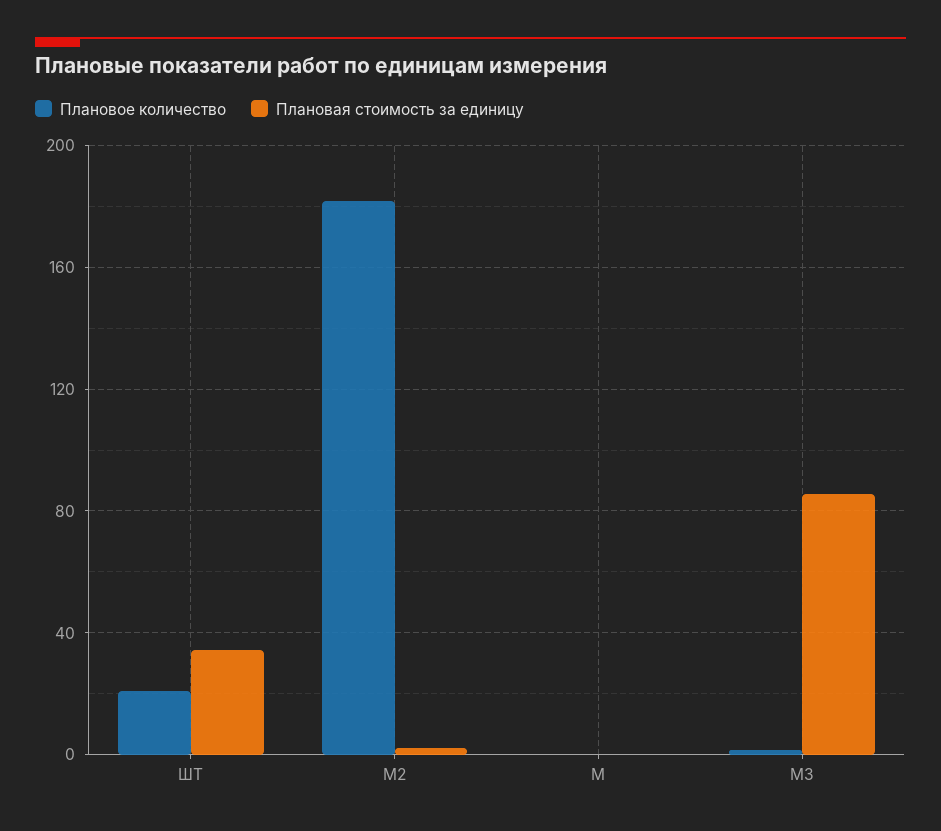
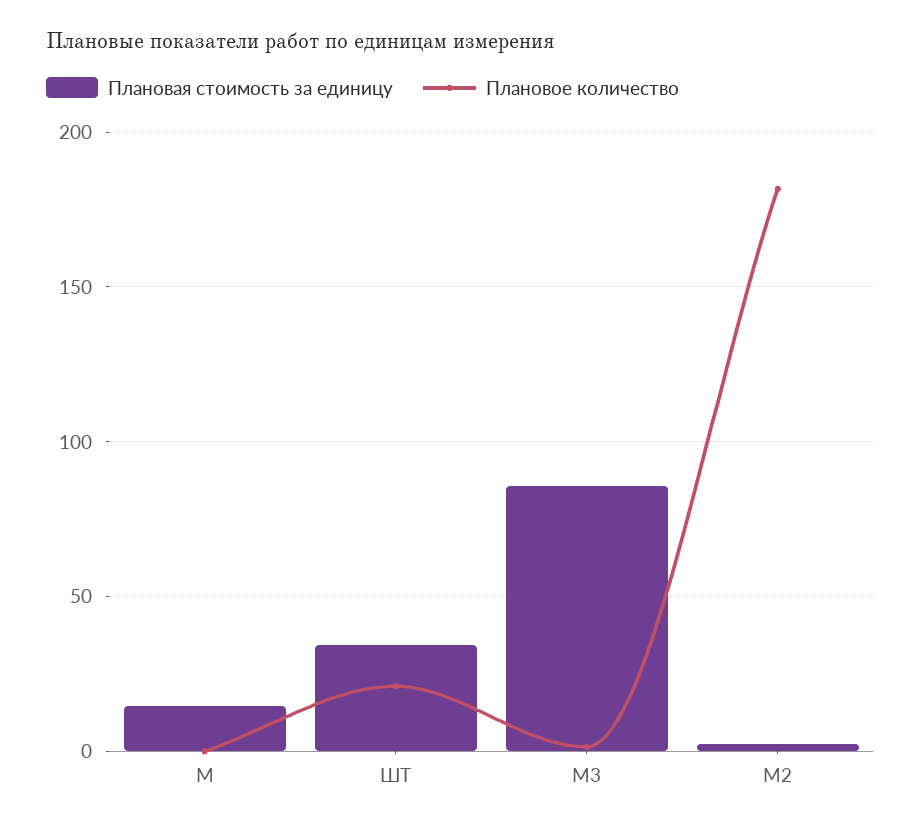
Плановая стоимость за единицу, М: 0 -> 15

